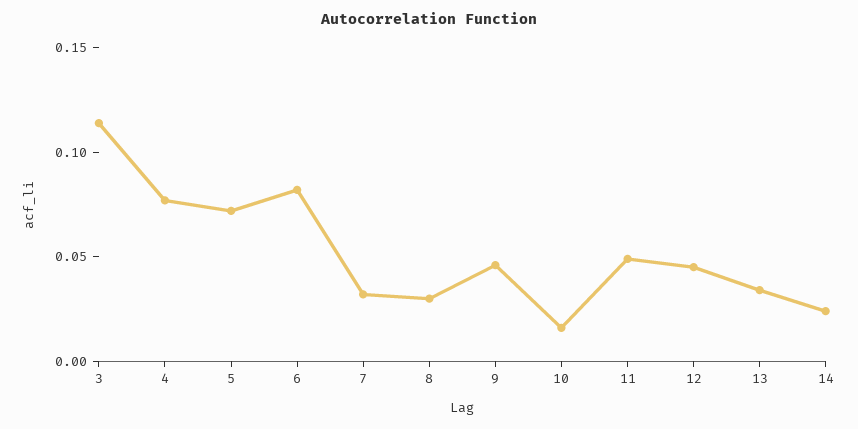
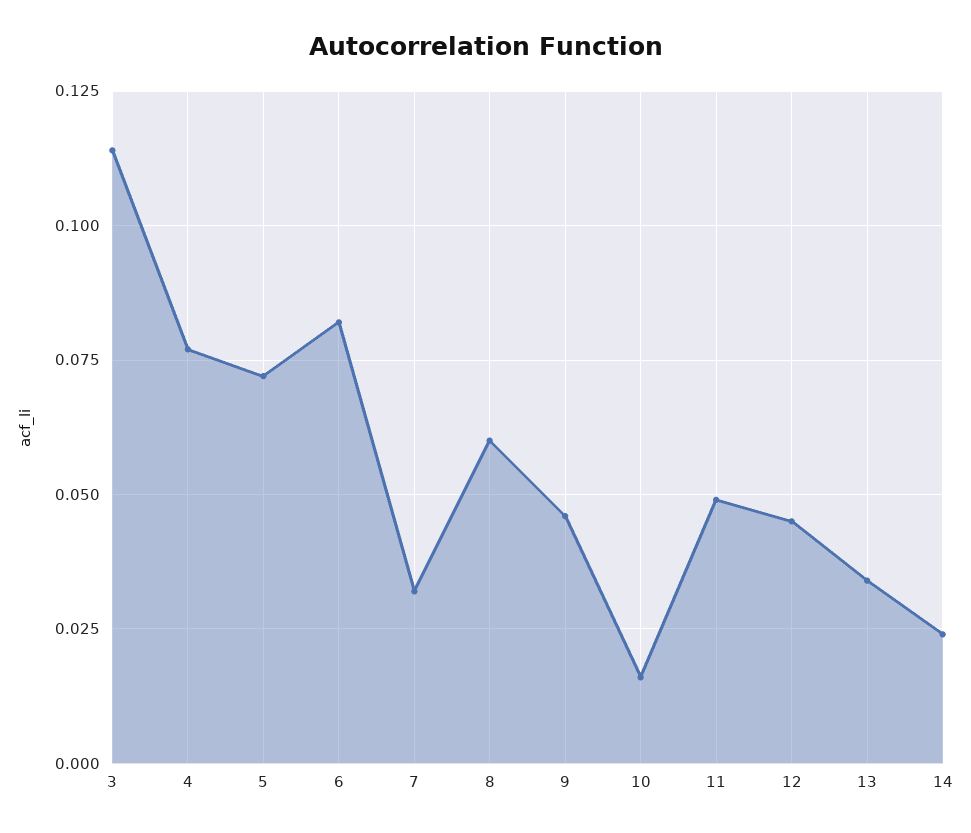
8: 0.03 -> 0.06

